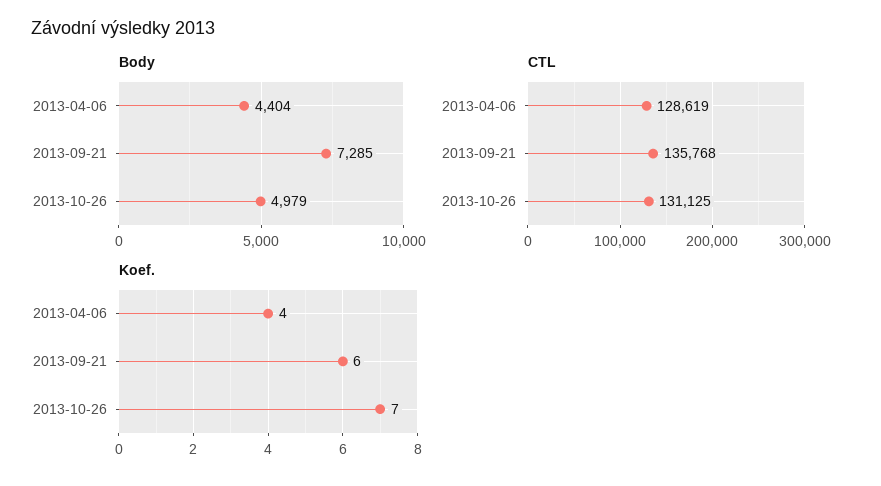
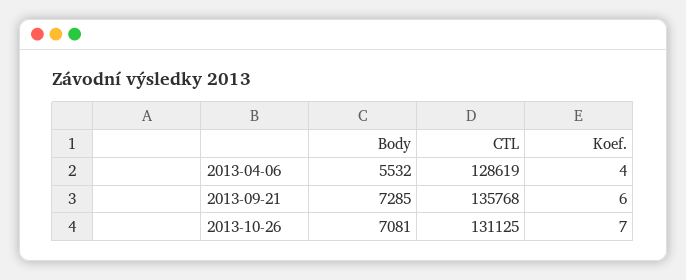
Body, 2013-04-06: 4404 -> 5532
Body, 2013-10-26: 4979 -> 7081

